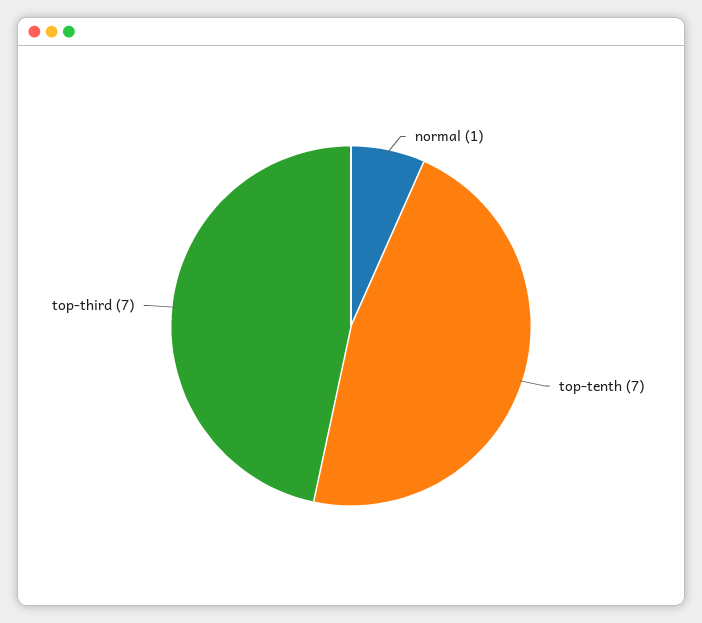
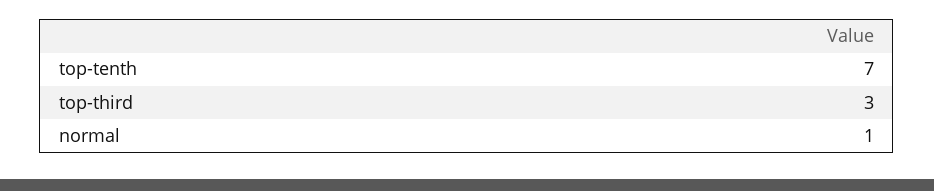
top-third: 7 -> 3

